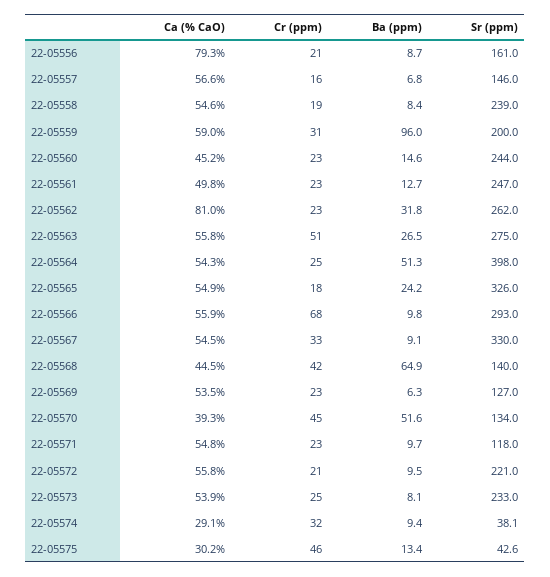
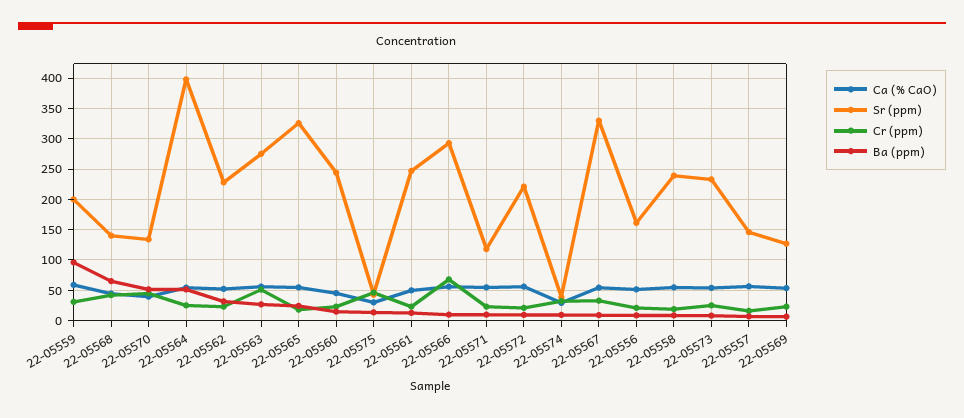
Ca (% CaO), 22-05556: 79.3 -> 50
Ca (% CaO), 22-05562: 81 -> 50
Sr (ppm), 22-05562: 262 -> 230

